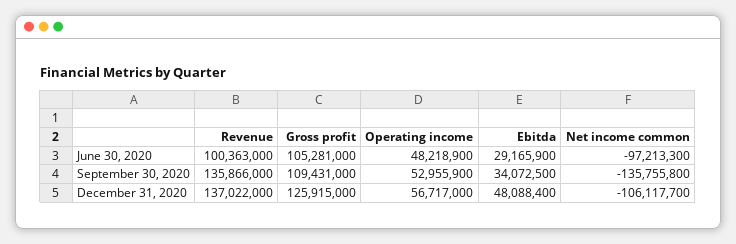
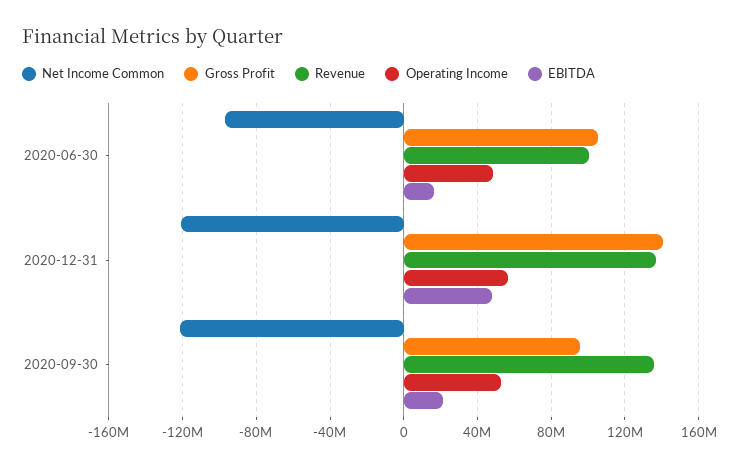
Ebitda, June 30, 2020: 29165900 -> 15000000
Gross profit, September 30, 2020: 109431000 -> 95000000
Ebitda, September 30, 2020: 34072500 -> 20000000
Net income common, September 30, 2020: -135755800 -> -120000000
Gross profit, December 31, 2020: 125915000 -> 140000000
Net income common, December 31, 2020: -106117700 -> -120000000

